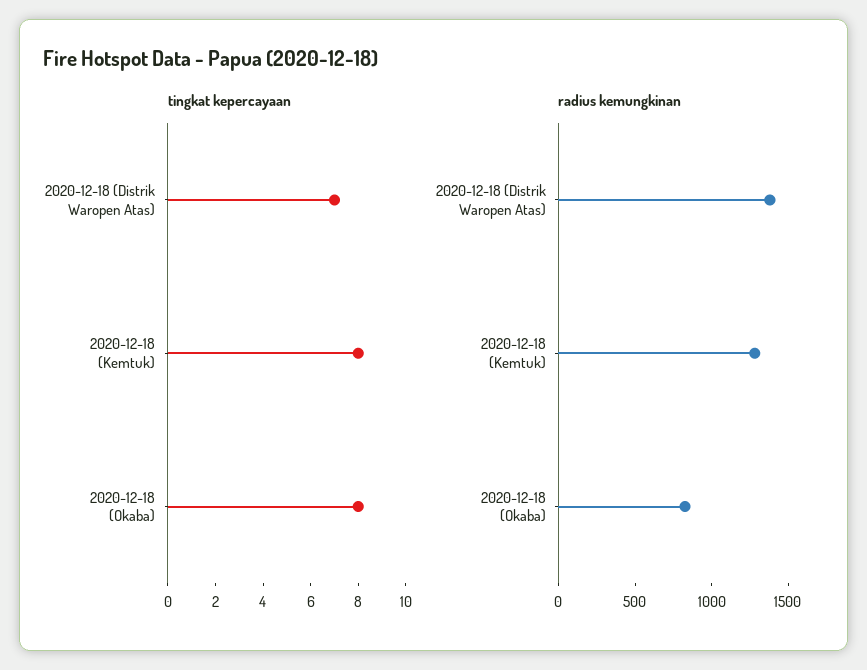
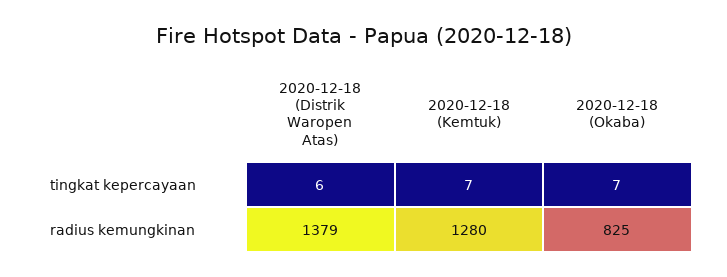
tingkat kepercayaan, 2020-12-18 (Distrik Waropen Atas): 7 -> 6
tingkat kepercayaan, 2020-12-18 (Kemtuk): 8 -> 7
tingkat kepercayaan, 2020-12-18 (Okaba): 8 -> 7

